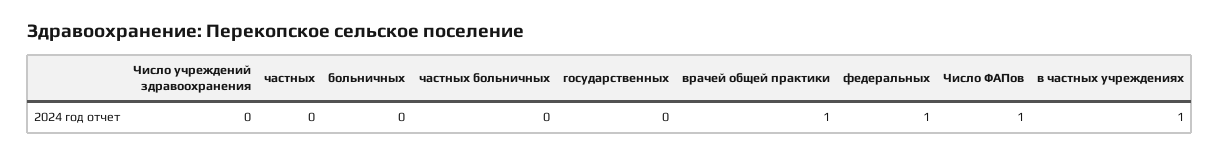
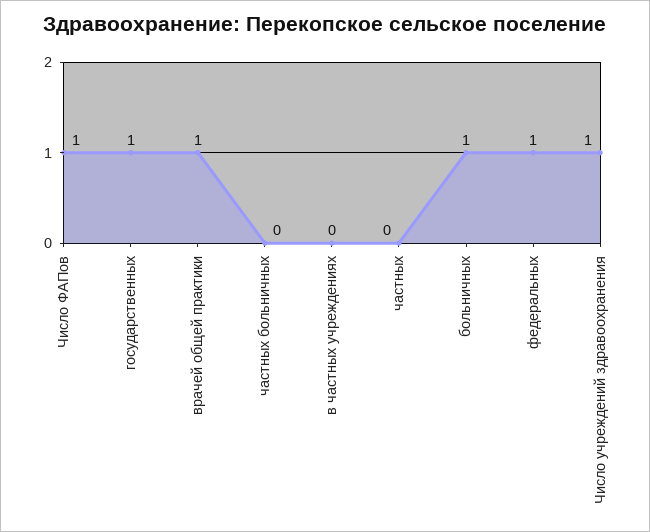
Число учреждений здравоохранения: 0 -> 1
больничных: 0 -> 1
государственных: 0 -> 1
в частных учреждениях: 1 -> 0

